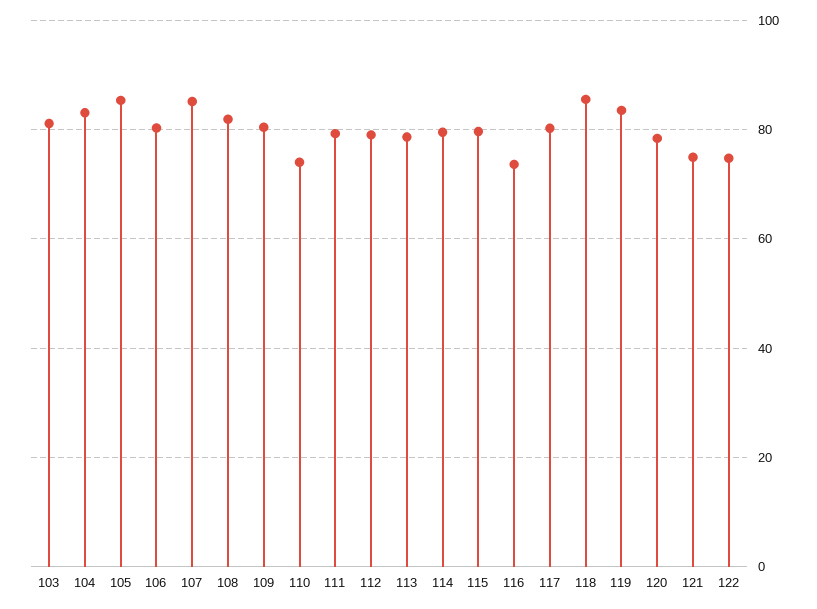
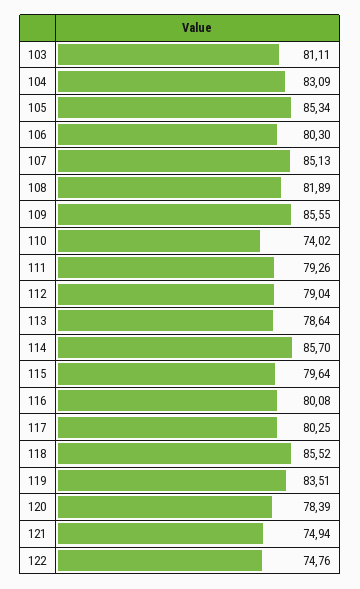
109: 80 -> 85.55
114: 80 -> 85.7
116: 74 -> 80.08

